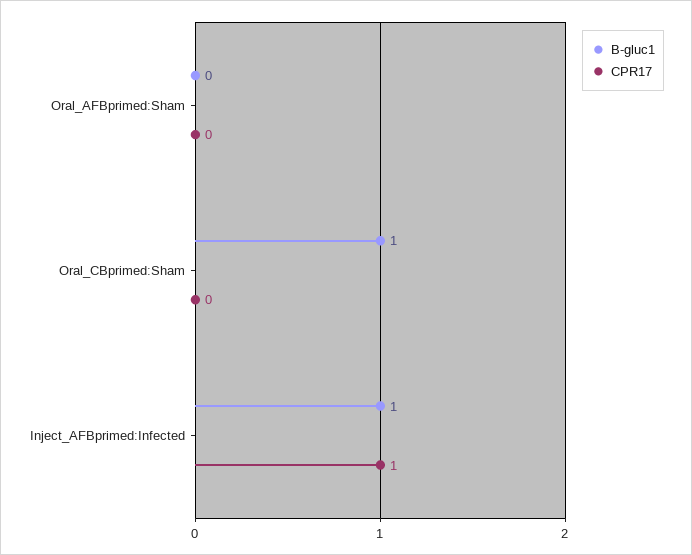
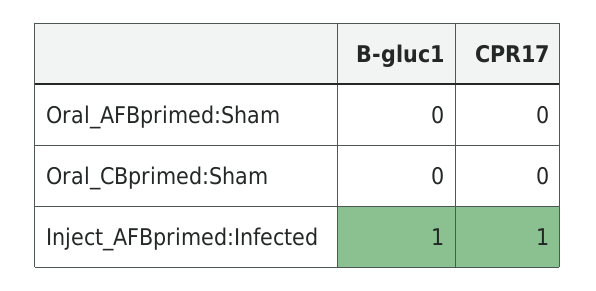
B-gluc1, Oral_CBprimed:Sham: 1 -> 0

